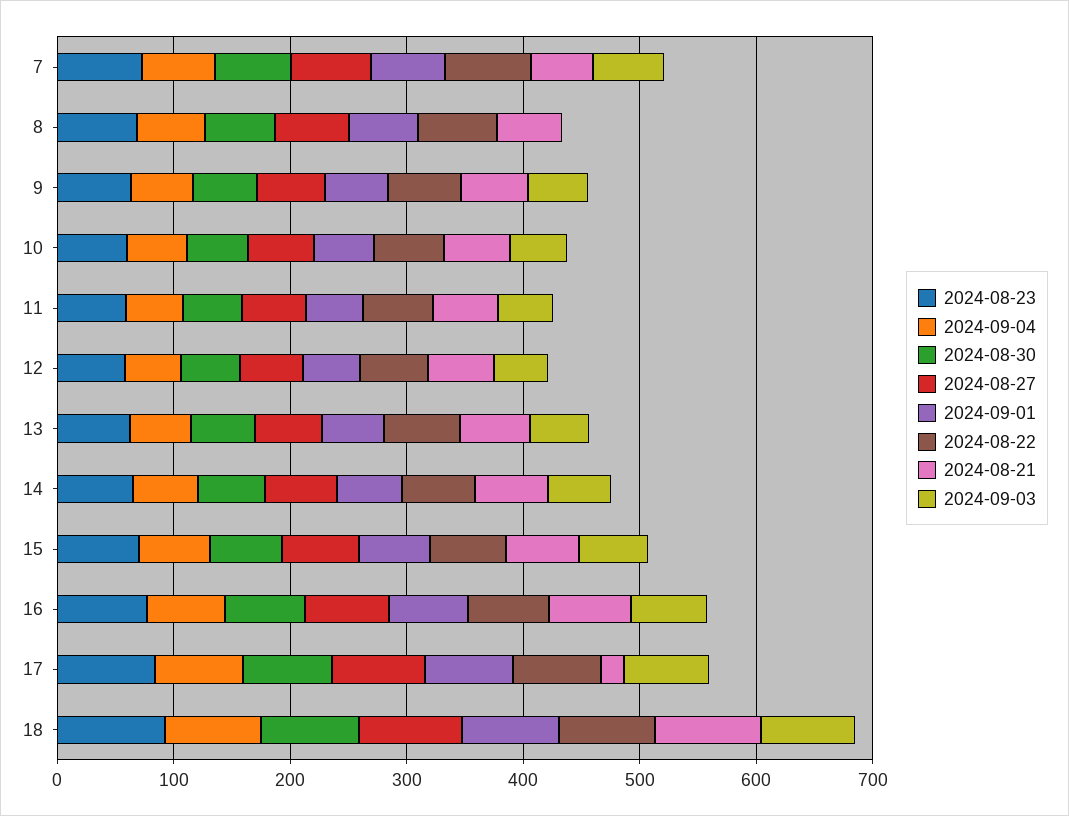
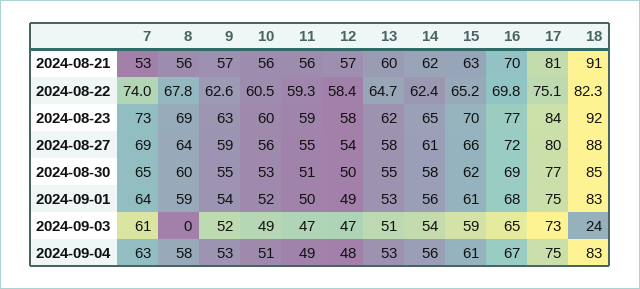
2024-08-21, 17: 20 -> 81
2024-09-03, 18: 80 -> 24

